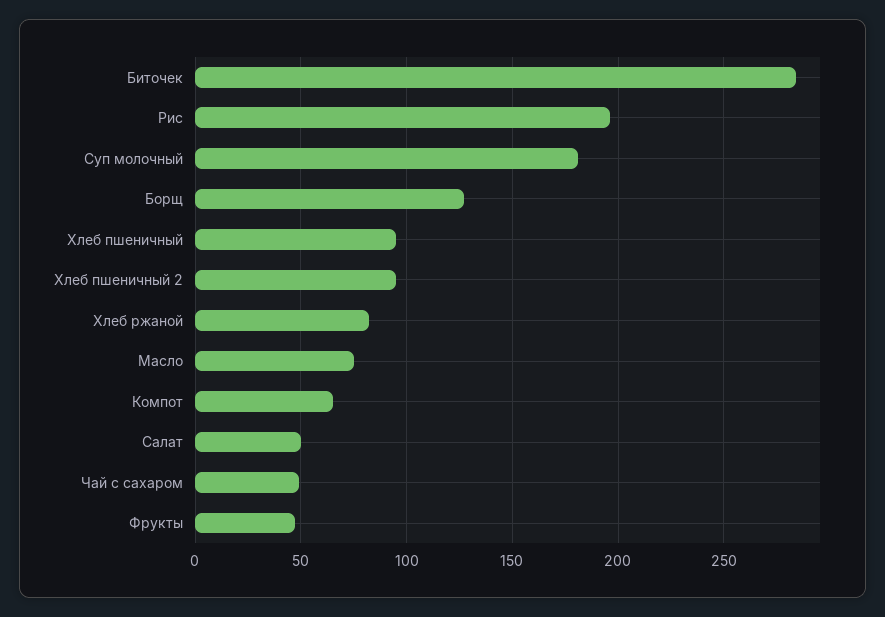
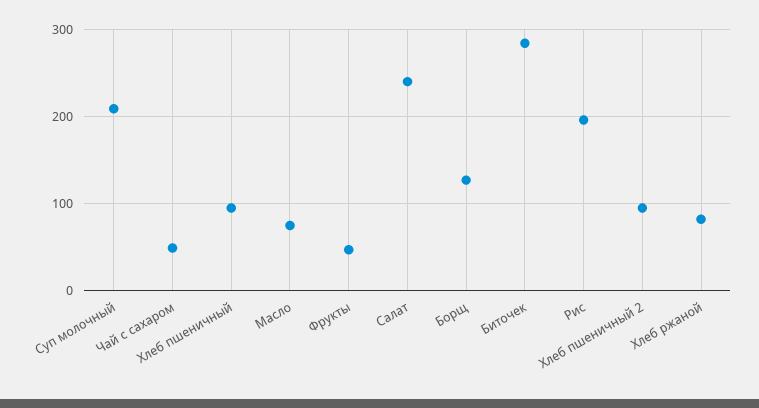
Суп молочный: 180 -> 210
Компот: 65 -> none
Салат: 50 -> 240

